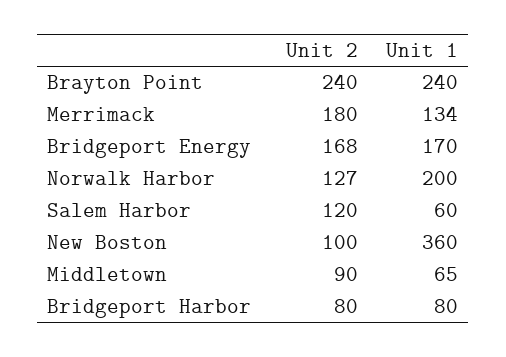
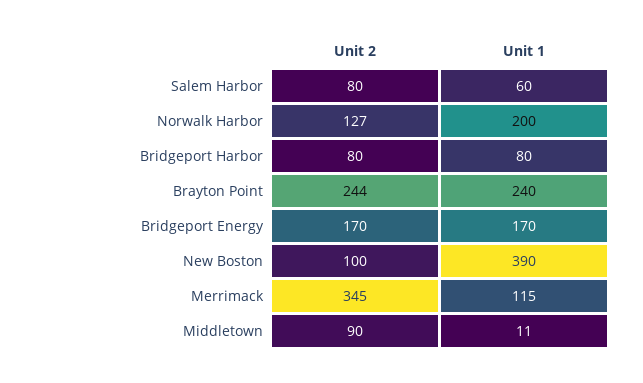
Unit 2, Brayton Point: 240 -> 244
Unit 2, Merrimack: 180 -> 345
Unit 1, Merrimack: 134 -> 115
Unit 2, Bridgeport Energy: 168 -> 170
Unit 2, Salem Harbor: 120 -> 80
Unit 1, New Boston: 360 -> 390
Unit 1, Middletown: 65 -> 11

